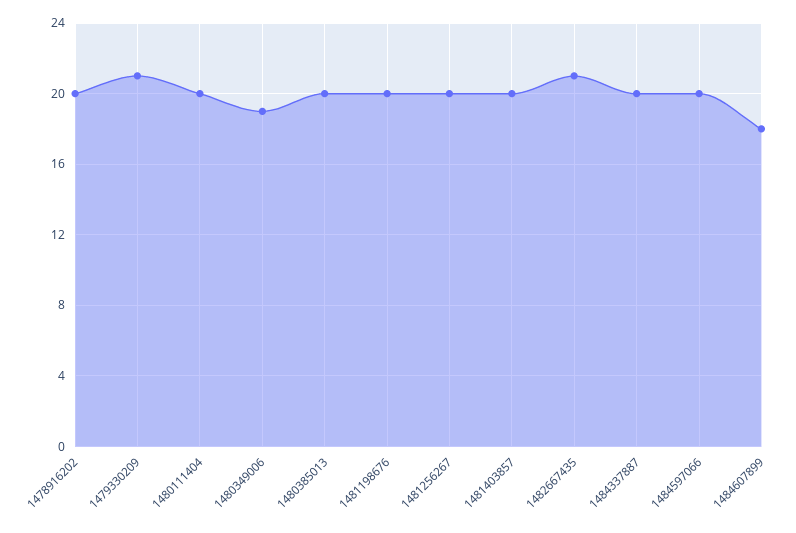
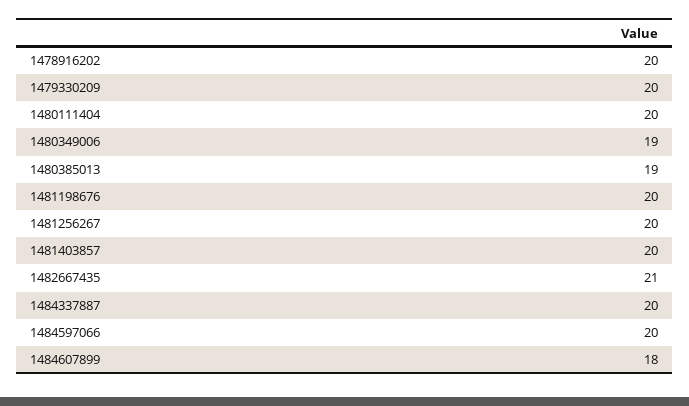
1479330209: 21 -> 20
1480385013: 20 -> 19

